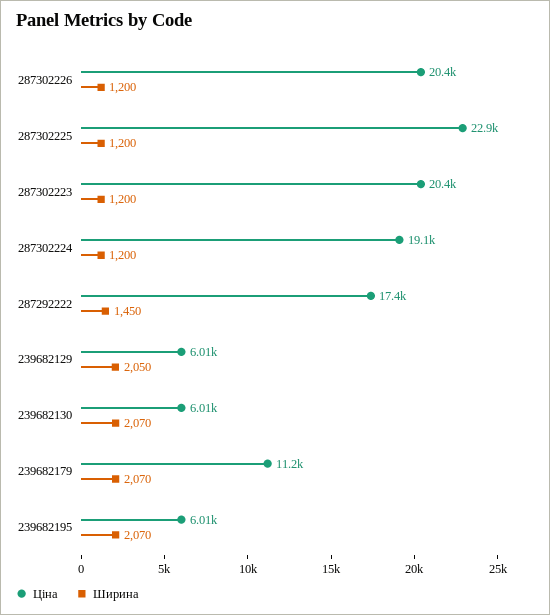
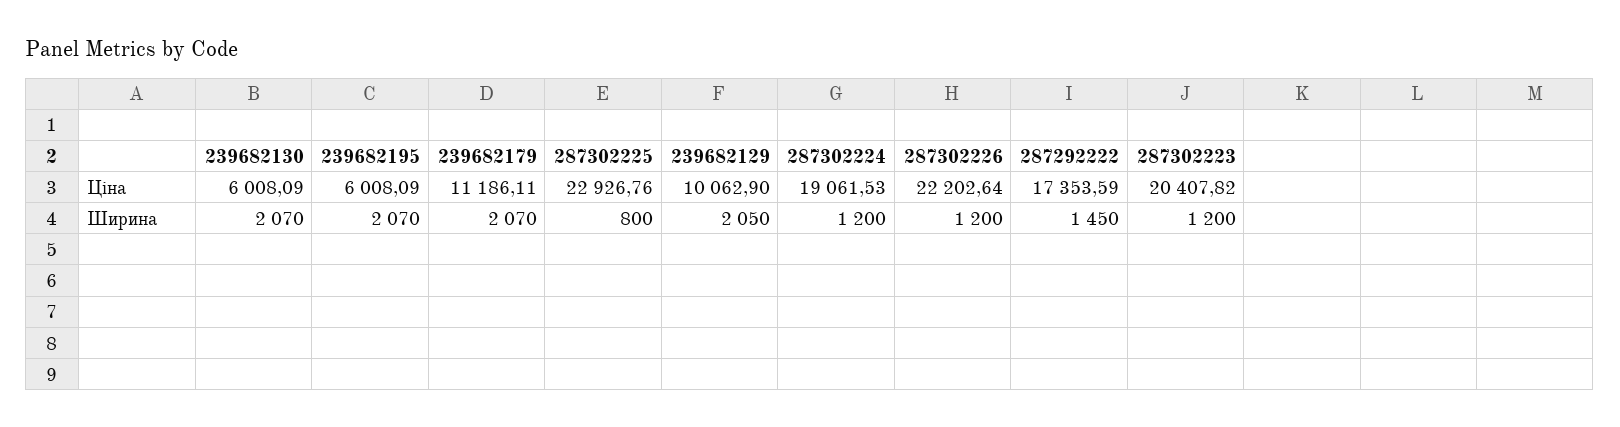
Ціна, 287302226: 20400 -> 22202.64
Ширина, 287302225: 1200 -> 800
Ціна, 239682129: 6010 -> 10062.9

